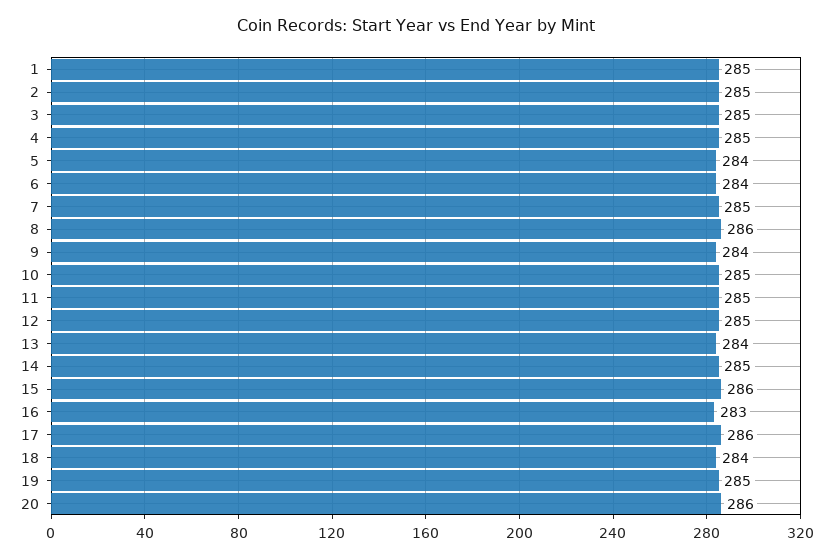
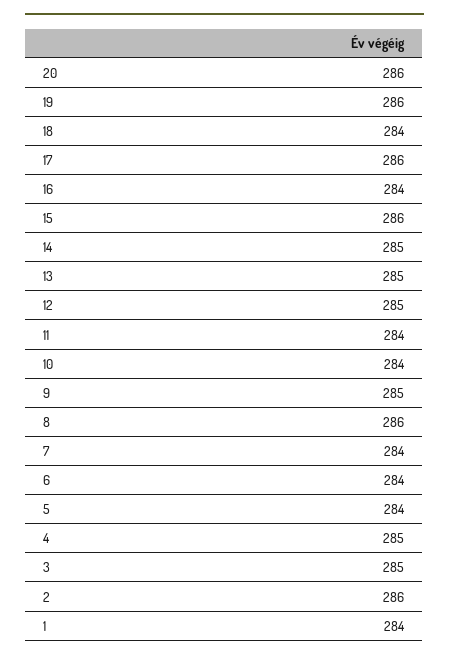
1: 285 -> 284
2: 285 -> 286
7: 285 -> 284
9: 284 -> 285
10: 285 -> 284
11: 285 -> 284
13: 284 -> 285
16: 283 -> 284
19: 285 -> 286

